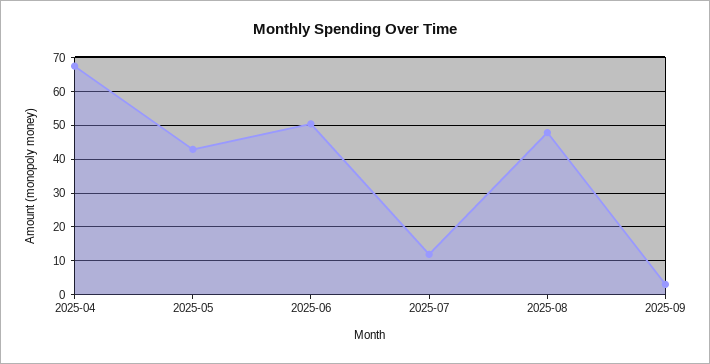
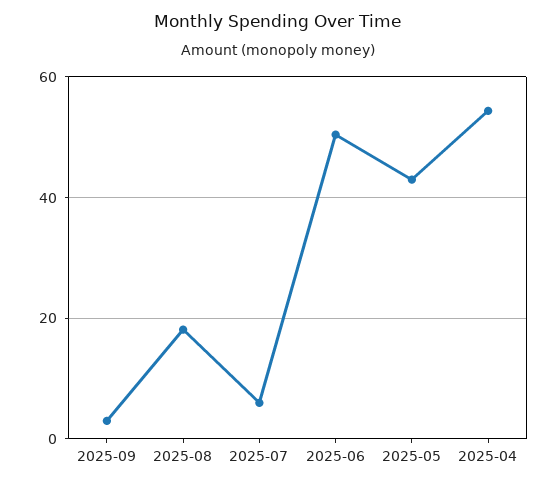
2025-04: 68 -> 54
2025-07: 12 -> 6
2025-08: 48 -> 18

